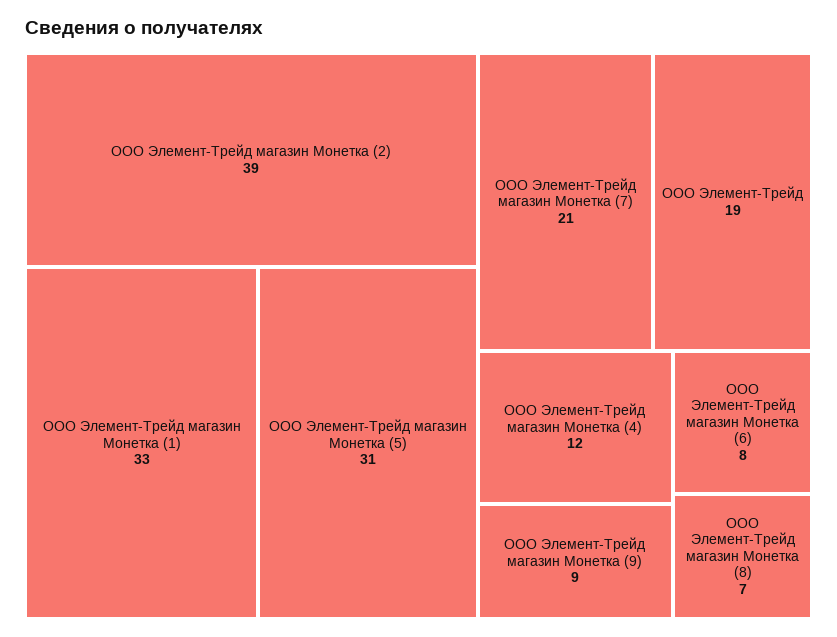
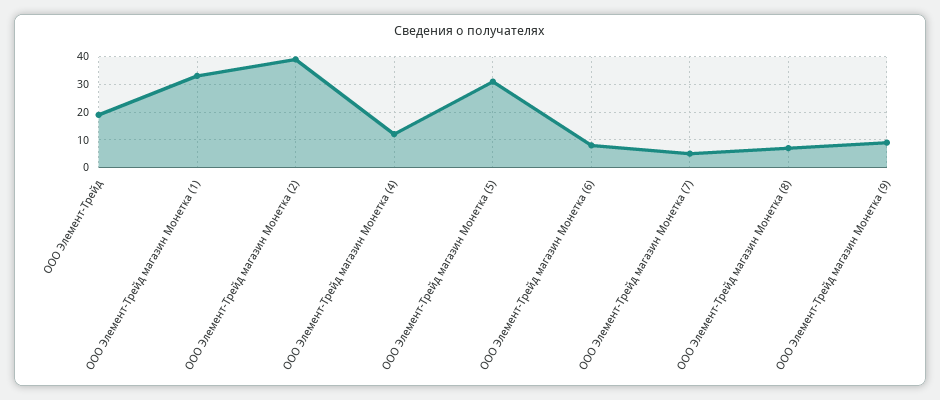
ООО Элемент-Трейд магазин Монетка (7): 21 -> 5

